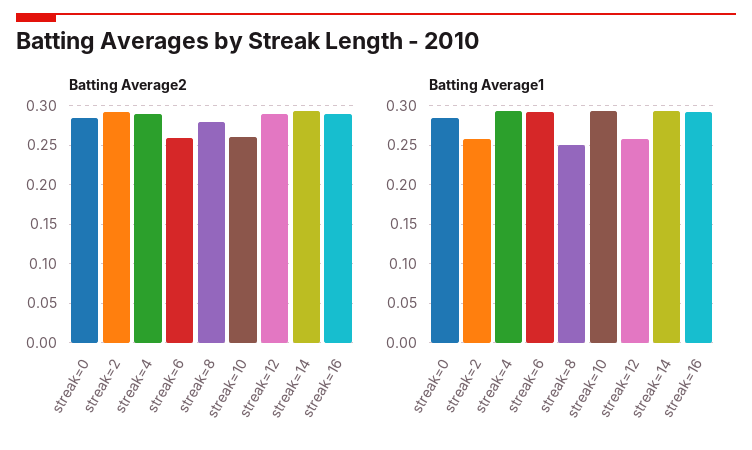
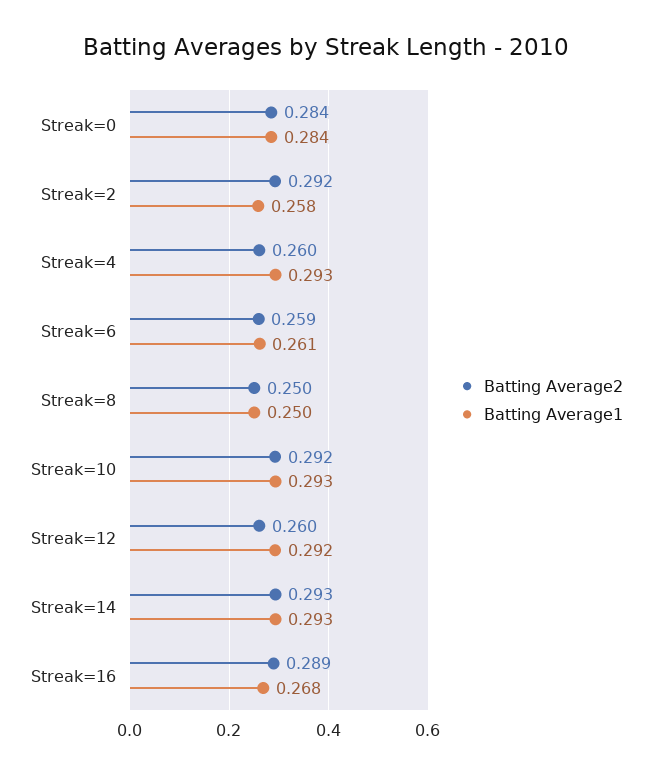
Batting Average2, streak=4: 0.29 -> 0.26
Batting Average2, streak=8: 0.28 -> 0.25
Batting Average2, streak=10: 0.26 -> 0.292
Batting Average2, streak=12: 0.29 -> 0.26
Batting Average1, streak=6: 0.29 -> 0.261
Batting Average1, streak=12: 0.26 -> 0.292
Batting Average1, streak=16: 0.29 -> 0.268

